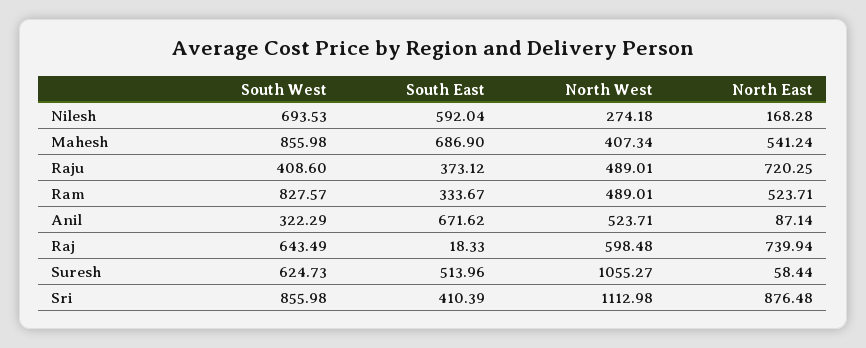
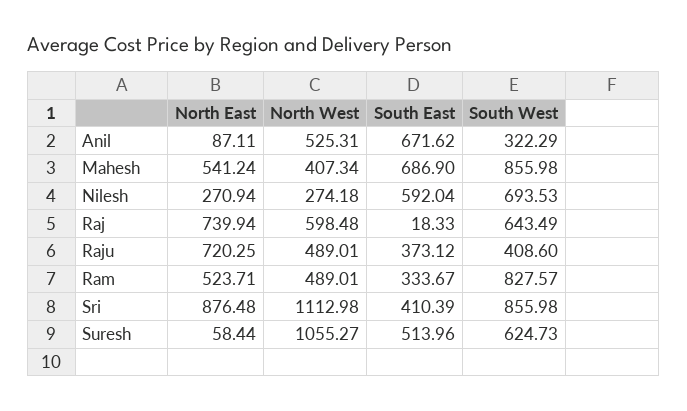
North East, Nilesh: 168.28 -> 270.94
North West, Anil: 523.71 -> 525.31
North East, Anil: 87.14 -> 87.11

